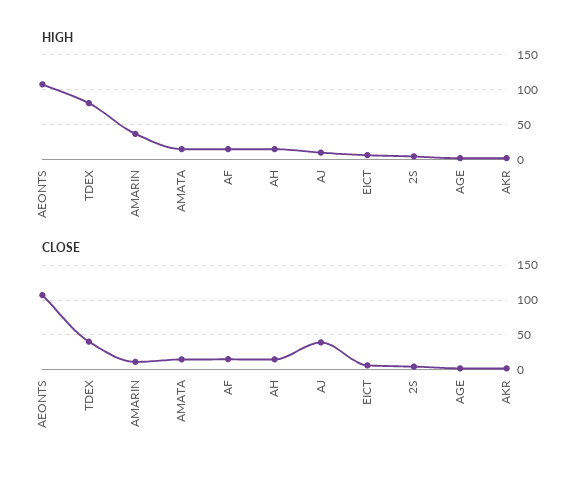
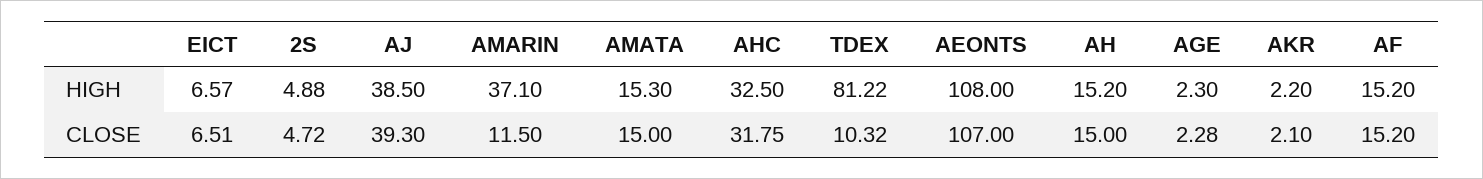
HIGH, AJ: 10 -> 38.5
CLOSE, TDEX: 40 -> 10.32
HIGH, AHC: none -> 32.5
CLOSE, AHC: none -> 31.75

